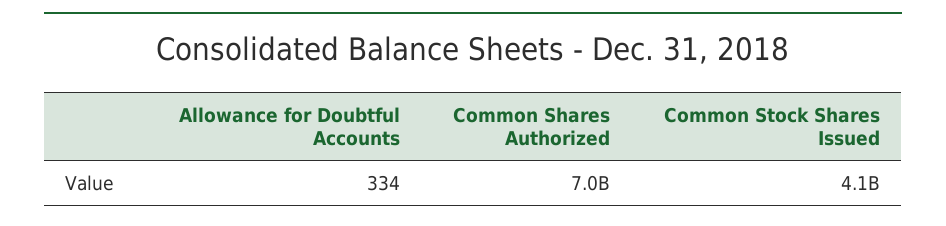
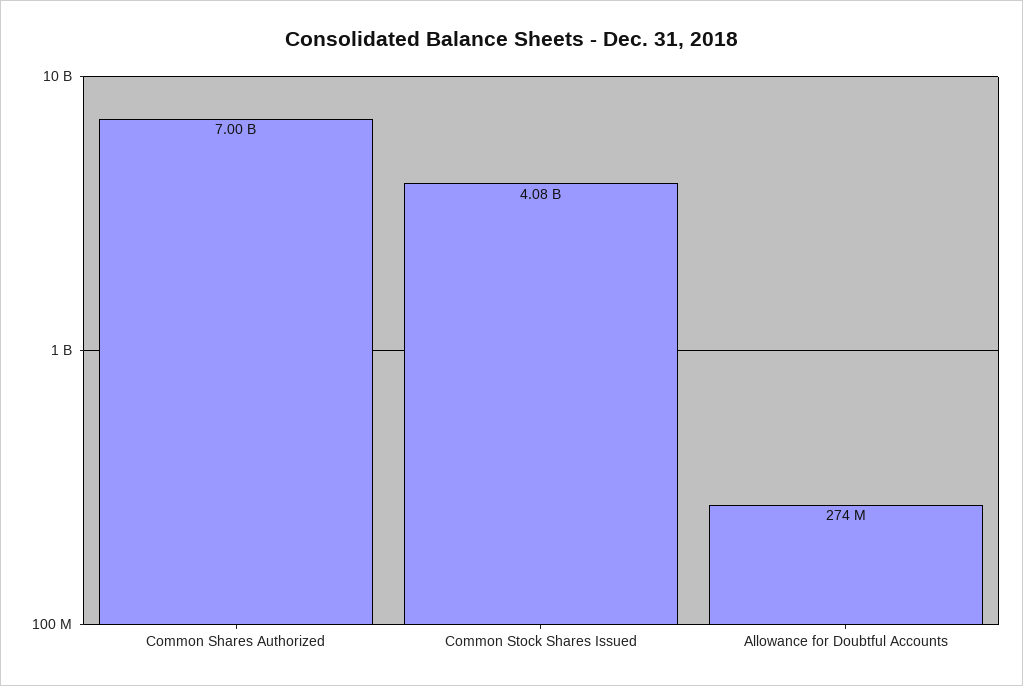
Allowance for Doubtful Accounts: 334 -> 274000000

